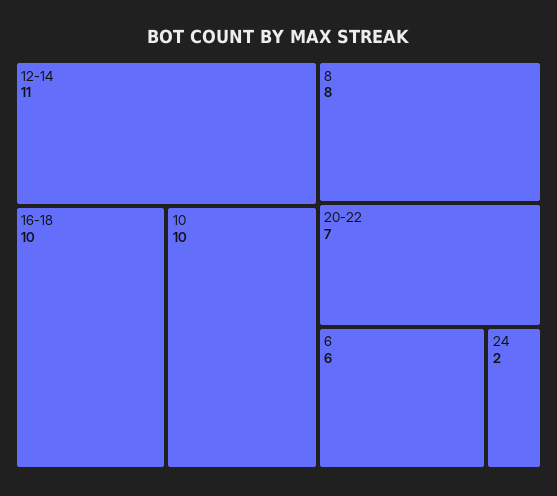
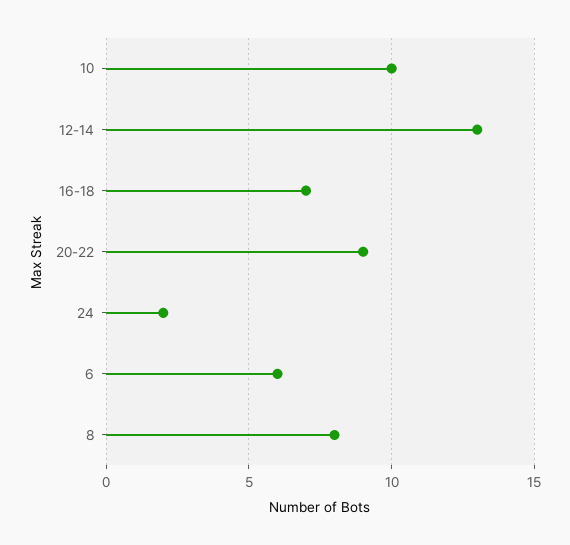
12-14: 11 -> 13
16-18: 10 -> 7
20-22: 7 -> 9

